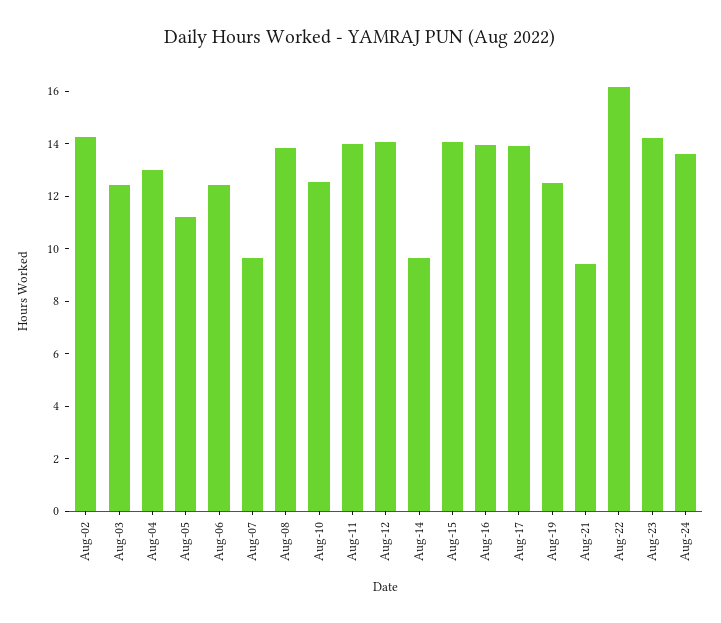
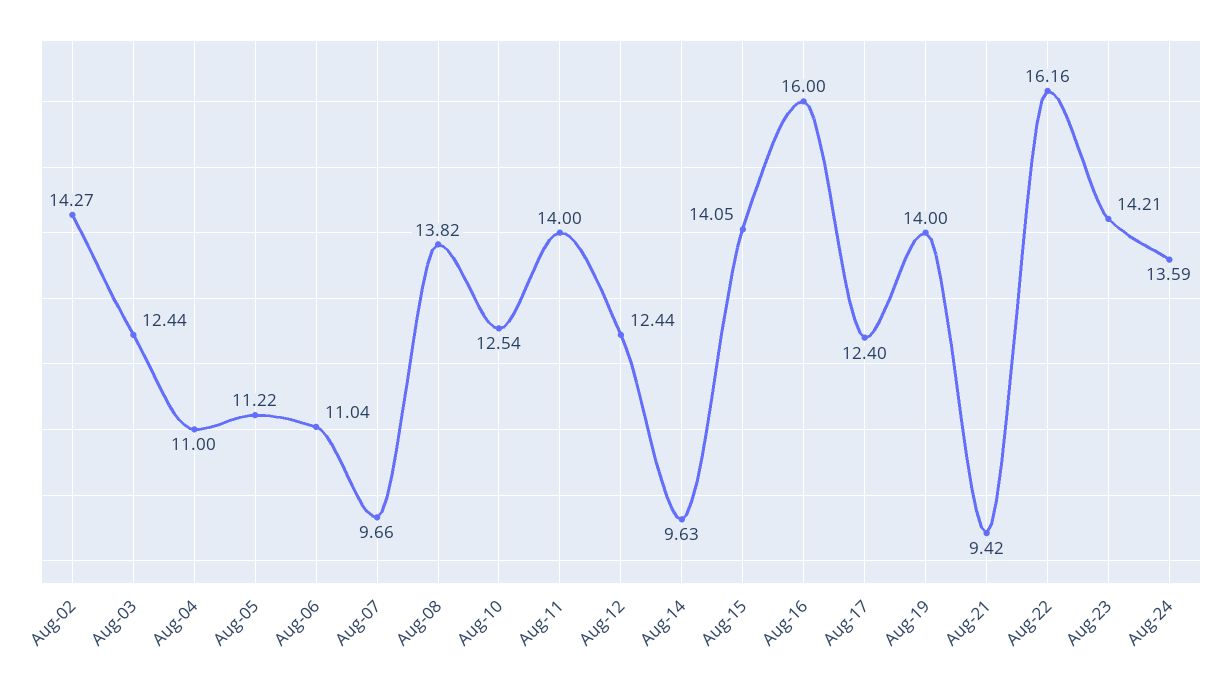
Aug-04: 13 -> 11
Aug-06: 12.5 -> 11.04
Aug-12: 14 -> 12.44
Aug-16: 14 -> 16
Aug-17: 14 -> 12.4
Aug-19: 12.5 -> 14

